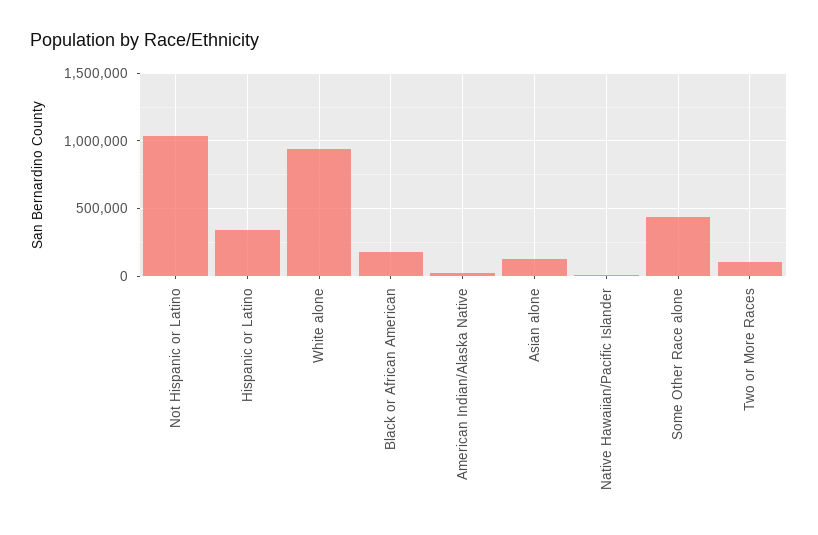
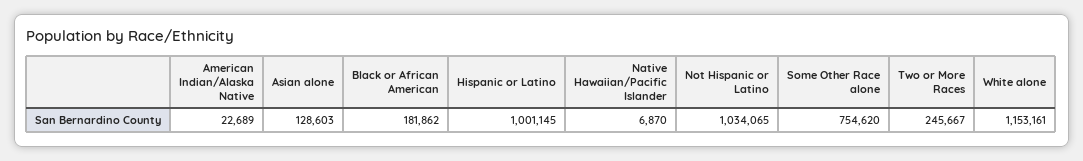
Hispanic or Latino: 350000 -> 1001145
White alone: 950000 -> 1153161
Some Other Race alone: 450000 -> 754620
Two or More Races: 100000 -> 245667

